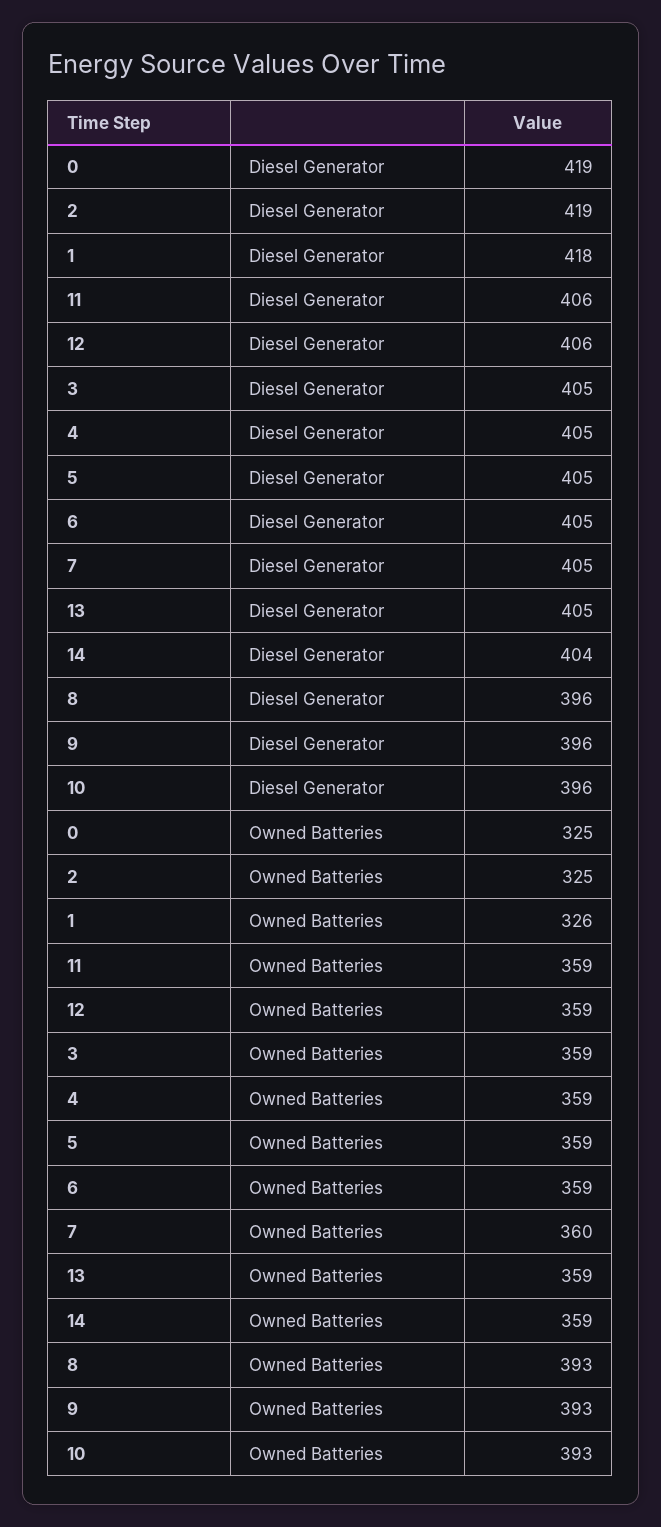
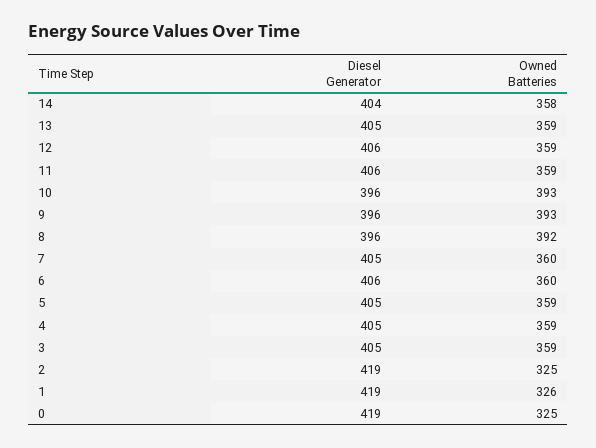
1, Diesel Generator: 418 -> 419
6, Diesel Generator: 405 -> 406
6, Owned Batteries: 359 -> 360
14, Owned Batteries: 359 -> 358
8, Owned Batteries: 393 -> 392

